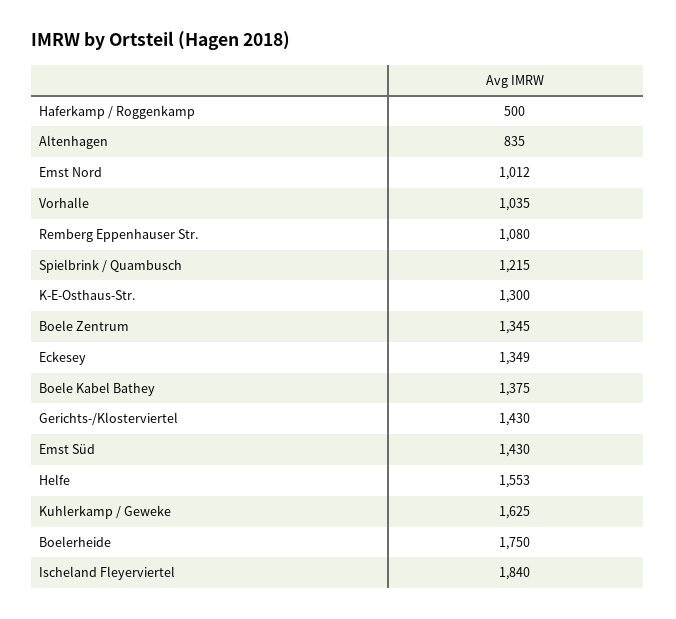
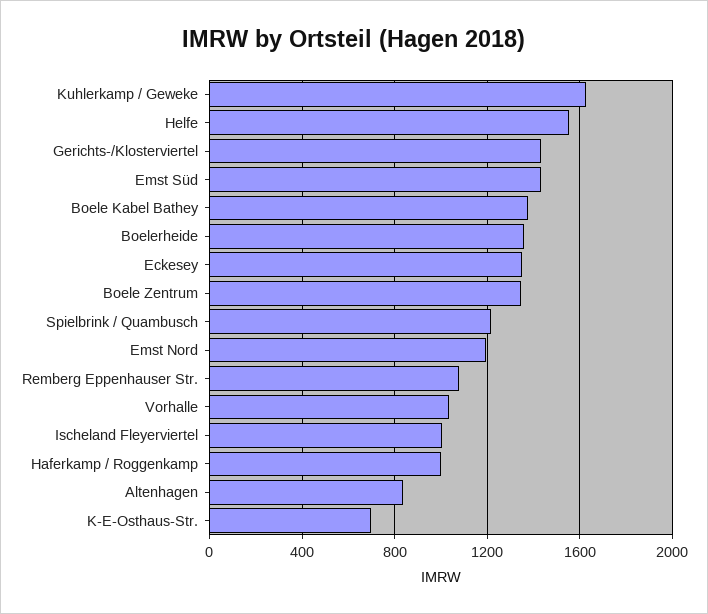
Haferkamp / Roggenkamp: 500 -> 1000
Emst Nord: 1012 -> 1200
K-E-Osthaus-Str.: 1300 -> 700
Boelerheide: 1750 -> 1350
Ischeland Fleyerviertel: 1840 -> 1000

